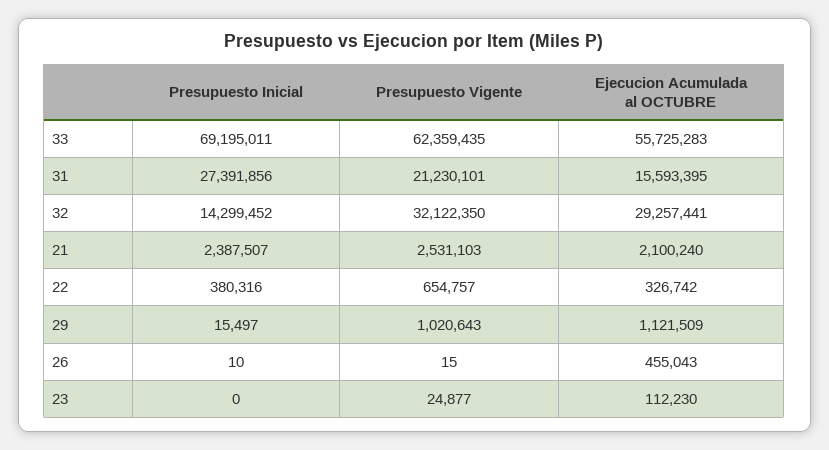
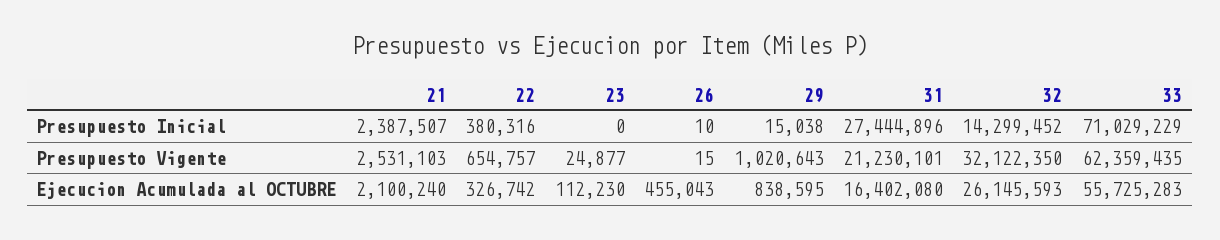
Presupuesto Inicial, 33: 69195011 -> 71029229
Presupuesto Inicial, 31: 27391856 -> 27444896
Ejecucion Acumulada al OCTUBRE, 31: 15593395 -> 16402080
Ejecucion Acumulada al OCTUBRE, 32: 29257441 -> 26145593
Presupuesto Inicial, 29: 15497 -> 15038
Ejecucion Acumulada al OCTUBRE, 29: 1121509 -> 838595

